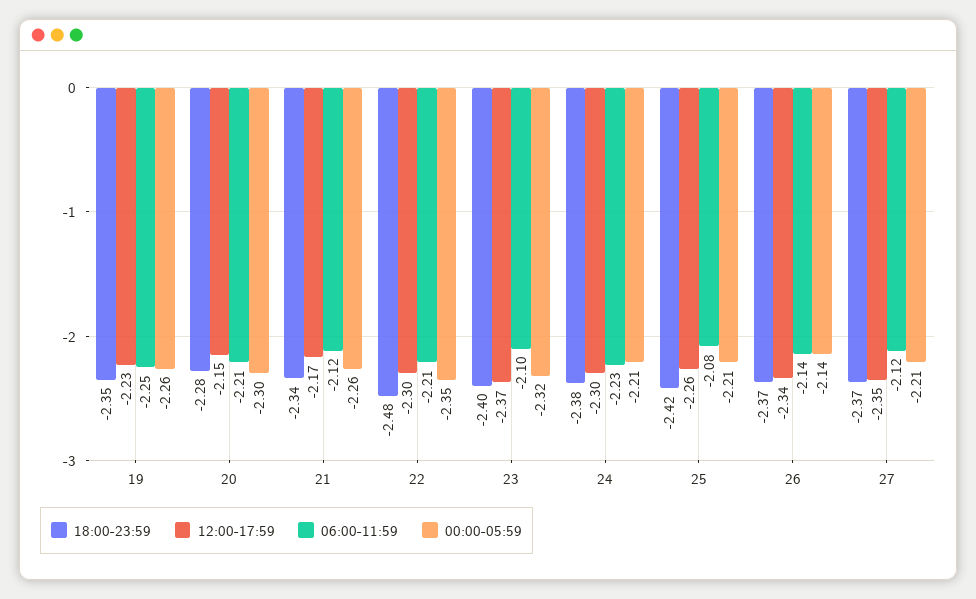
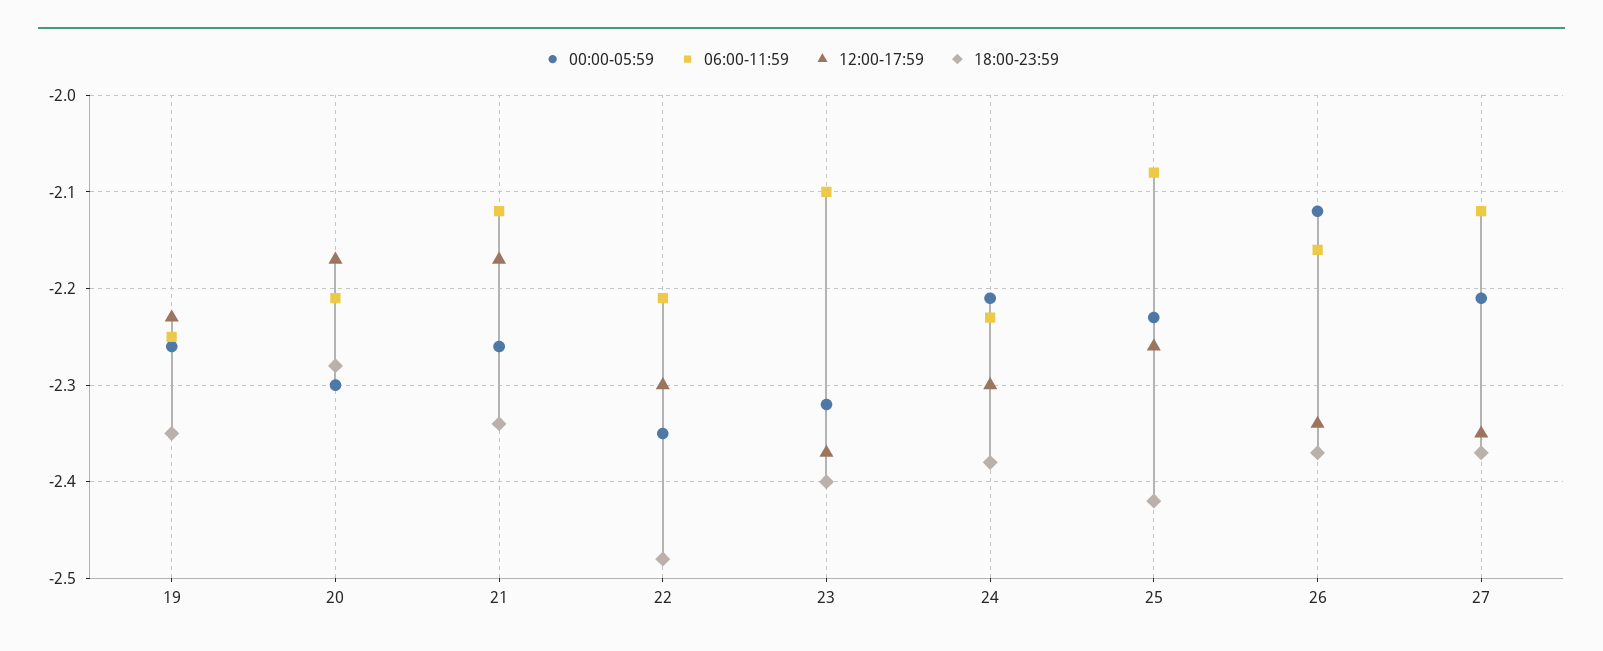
12:00-17:59, 20: -2.15 -> -2.17
00:00-05:59, 25: -2.21 -> -2.23
06:00-11:59, 26: -2.14 -> -2.16
00:00-05:59, 26: -2.14 -> -2.12

